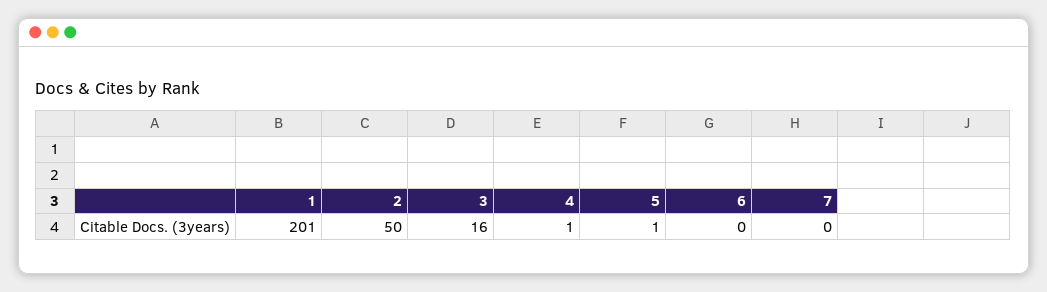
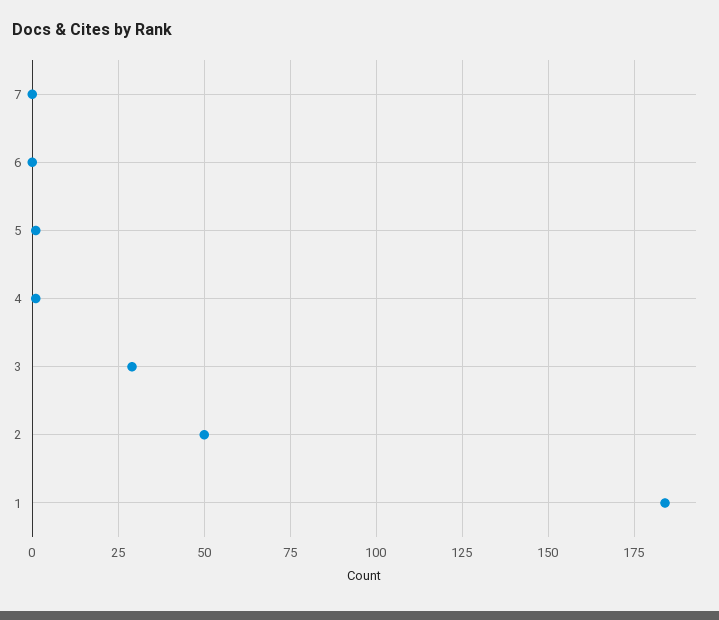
1: 201 -> 185
3: 16 -> 30

